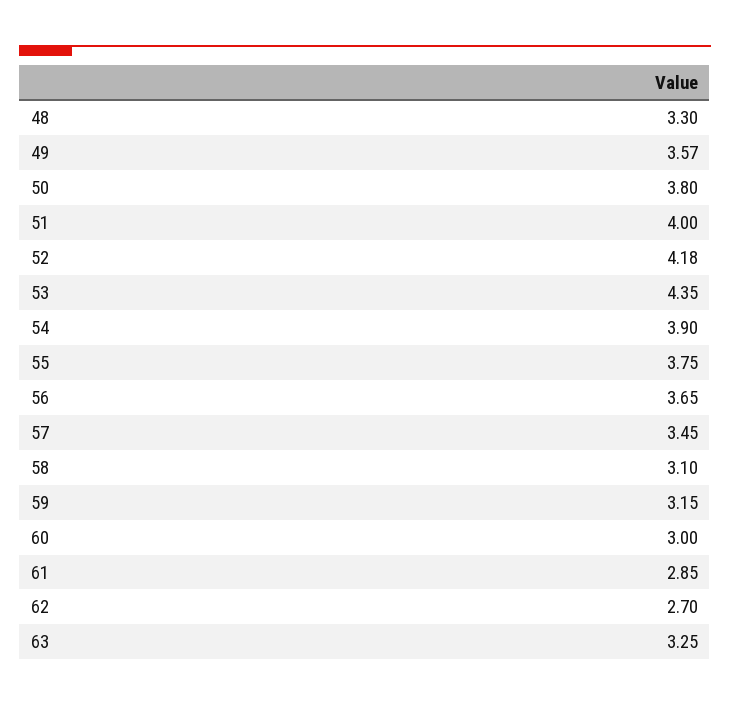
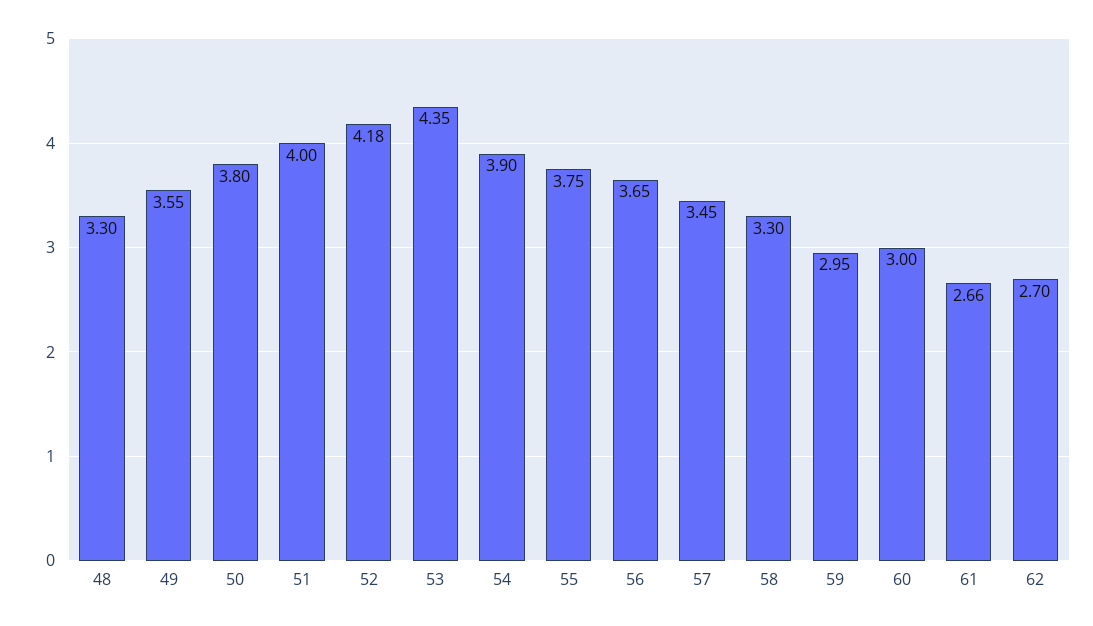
49: 3.57 -> 3.55
58: 3.1 -> 3.3
59: 3.15 -> 2.95
61: 2.85 -> 2.66
63: 3.25 -> none

